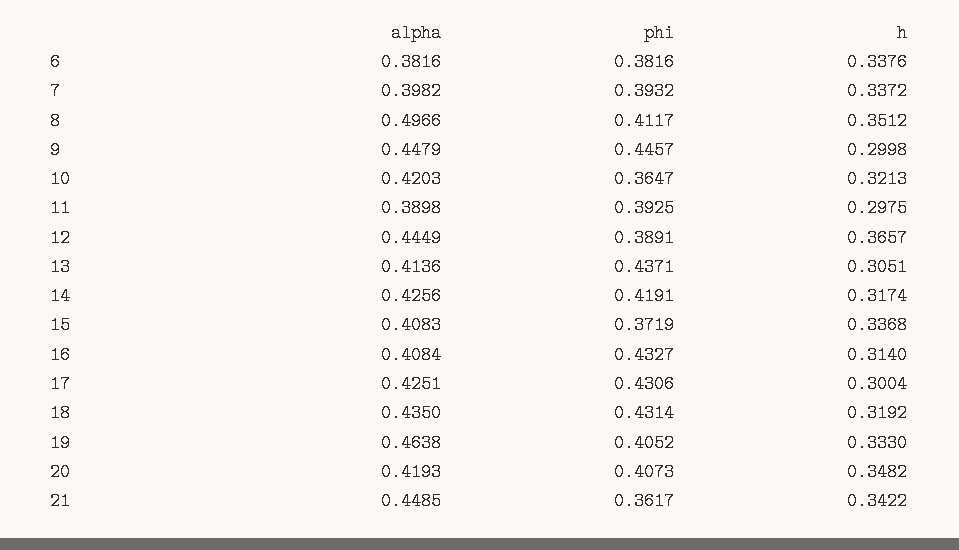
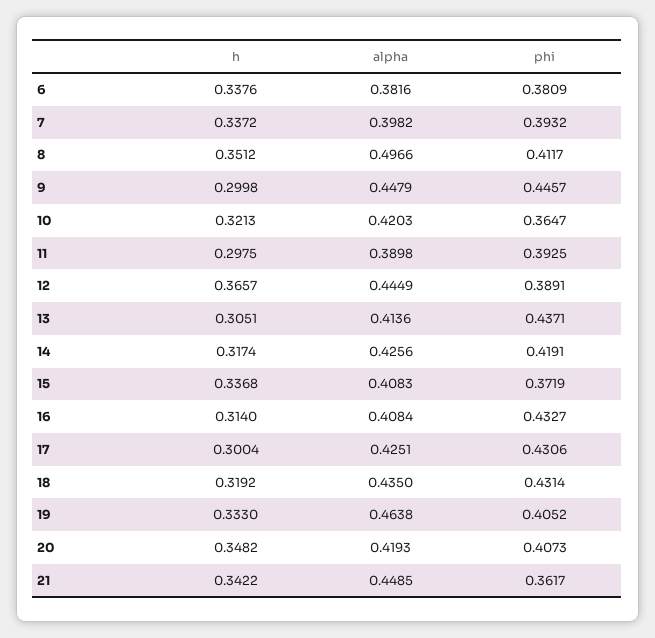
phi, 6: 0.3816 -> 0.3809

